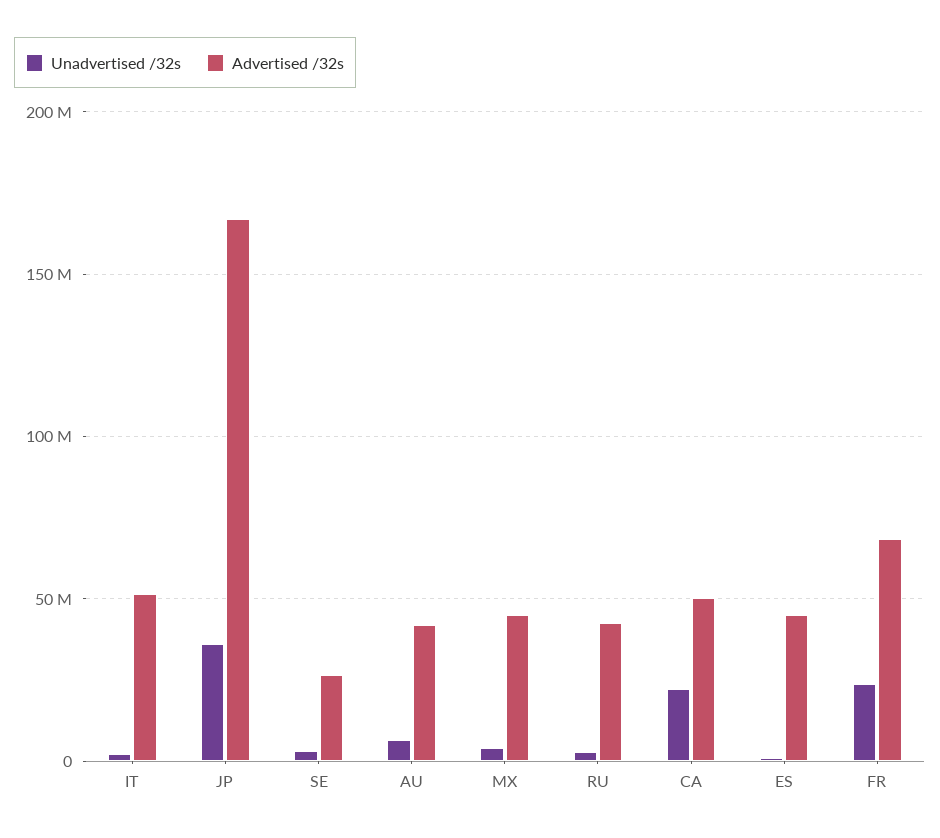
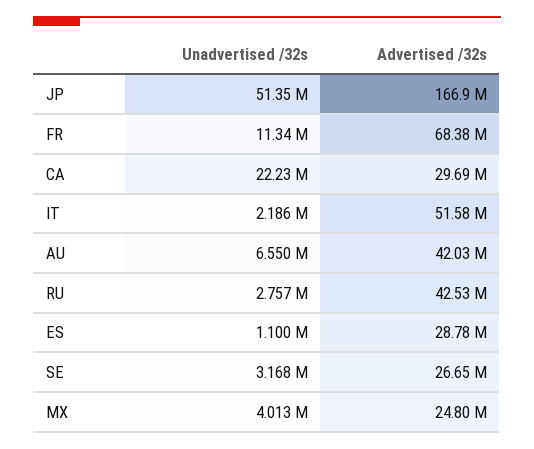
Unadvertised /32s, JP: 35000000 -> 51350000
Advertised /32s, MX: 45000000 -> 24800000
Advertised /32s, CA: 50000000 -> 29690000
Advertised /32s, ES: 45000000 -> 28780000
Unadvertised /32s, FR: 25000000 -> 11340000

